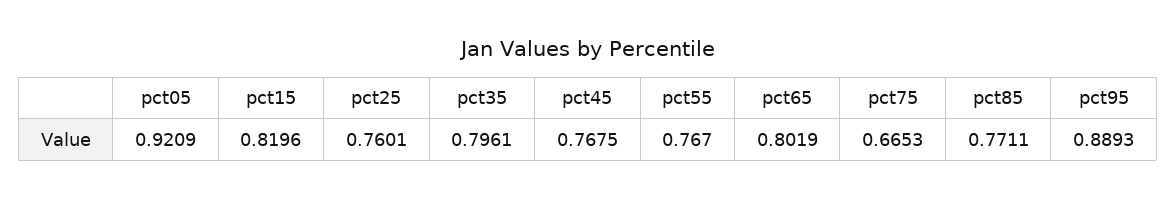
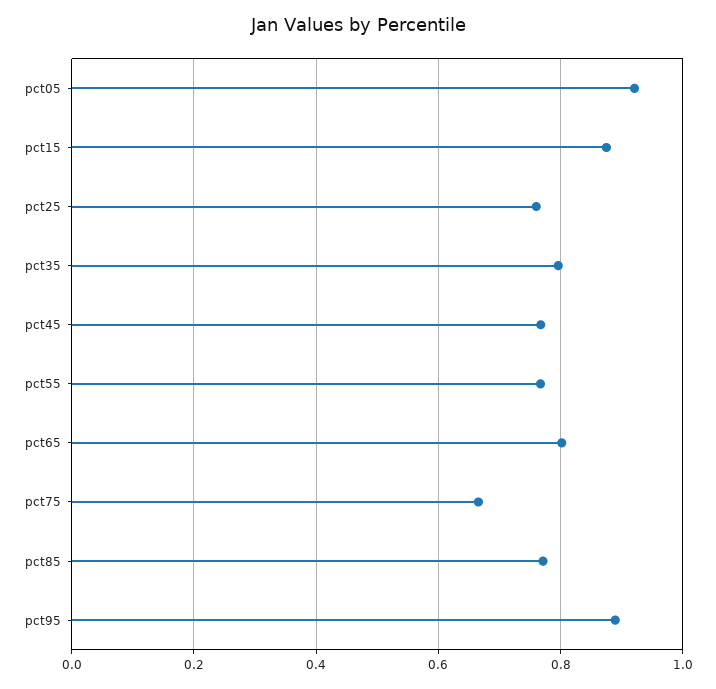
pct15: 0.8196 -> 0.88

